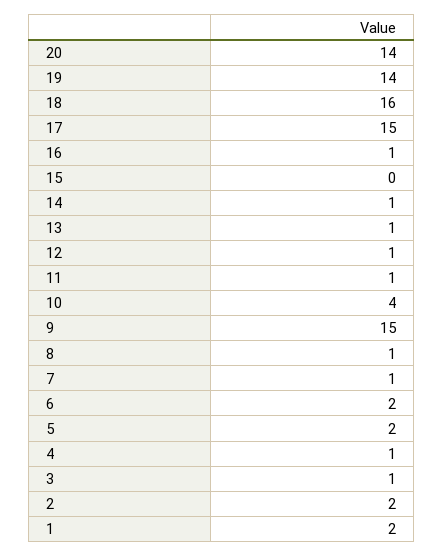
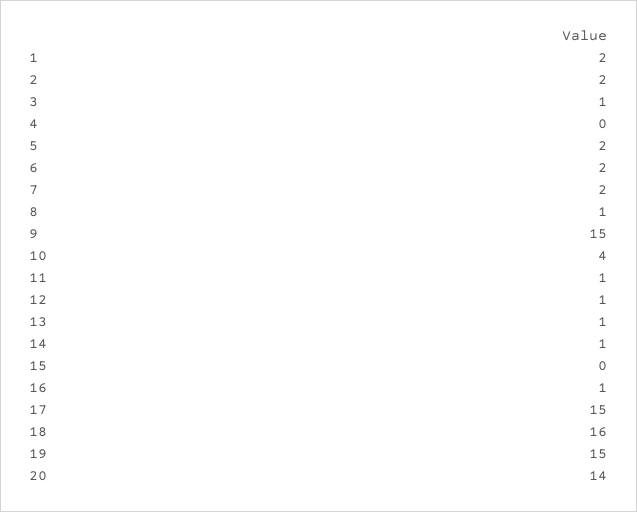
19: 14 -> 15
7: 1 -> 2
4: 1 -> 0

